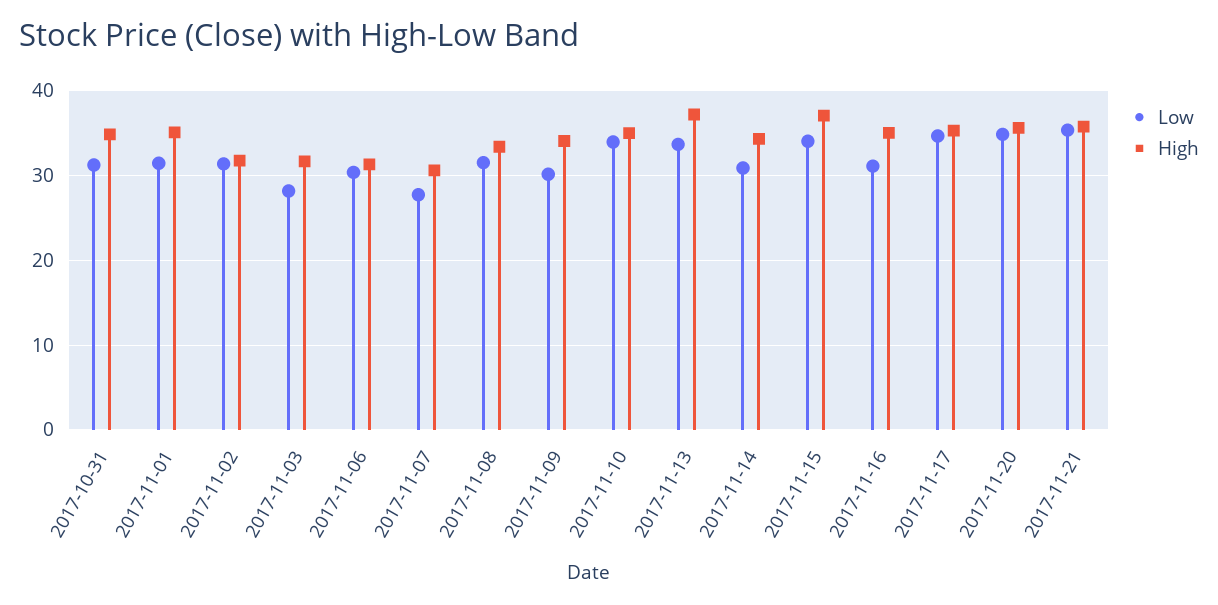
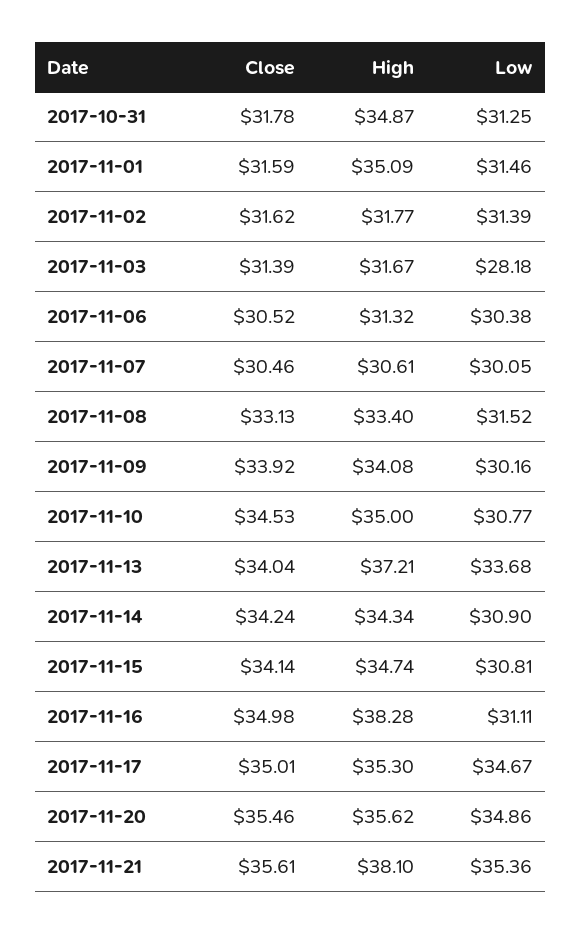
Low, 2017-11-07: 28 -> 30.05
Low, 2017-11-10: 34 -> 30.77
Low, 2017-11-15: 34 -> 30.81
High, 2017-11-15: 37 -> 34.74
High, 2017-11-16: 35 -> 38.28
High, 2017-11-21: 36 -> 38.1
Close, 2017-10-31: none -> 31.78
Close, 2017-11-01: none -> 31.59
Close, 2017-11-02: none -> 31.62
Close, 2017-11-03: none -> 31.39
Close, 2017-11-06: none -> 30.52
Close, 2017-11-07: none -> 30.46
Close, 2017-11-08: none -> 33.13
Close, 2017-11-09: none -> 33.92
Close, 2017-11-10: none -> 34.53
Close, 2017-11-13: none -> 34.04
Close, 2017-11-14: none -> 34.24
Close, 2017-11-15: none -> 34.14
Close, 2017-11-16: none -> 34.98
Close, 2017-11-17: none -> 35.01
Close, 2017-11-20: none -> 35.46
Close, 2017-11-21: none -> 35.61

